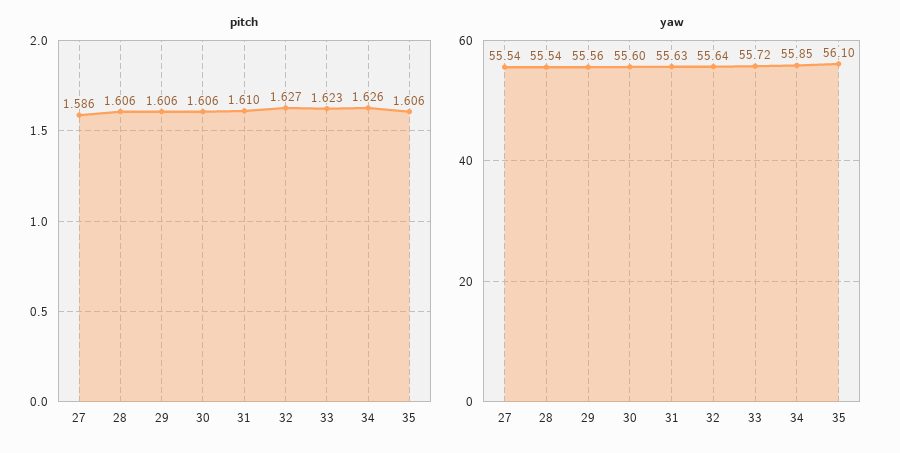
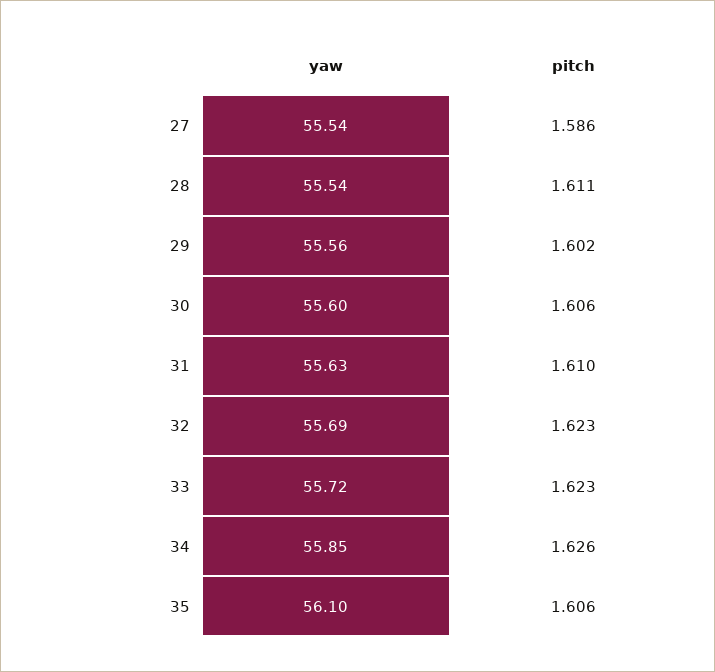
pitch, 28: 1.606 -> 1.611
pitch, 29: 1.606 -> 1.602
pitch, 32: 1.627 -> 1.623
yaw, 32: 55.64 -> 55.69

